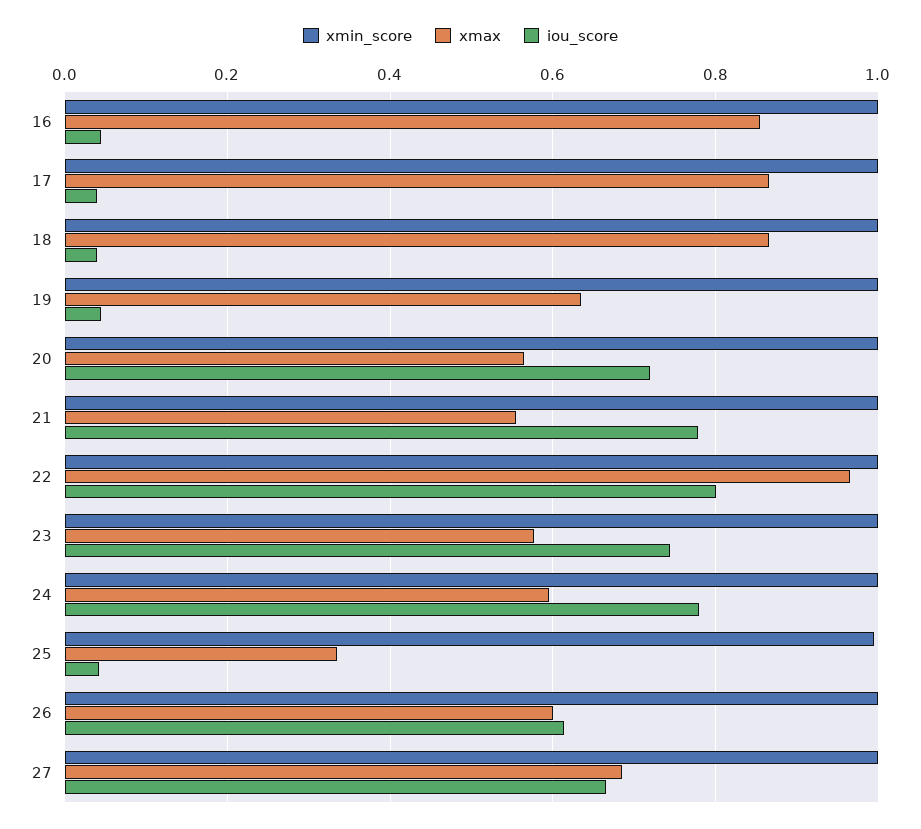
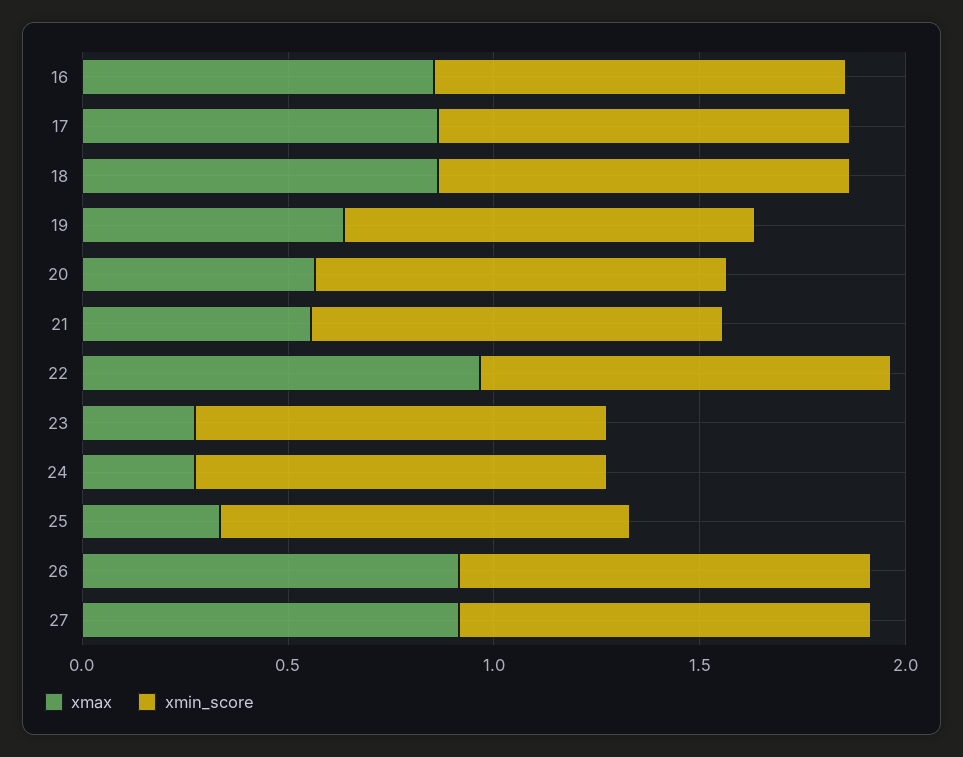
iou_score, 16: 0.04 -> none
iou_score, 17: 0.04 -> none
iou_score, 18: 0.04 -> none
iou_score, 19: 0.04 -> none
iou_score, 20: 0.72 -> none
iou_score, 21: 0.78 -> none
iou_score, 22: 0.8 -> none
xmax, 23: 0.58 -> 0.3
iou_score, 23: 0.74 -> none
xmax, 24: 0.6 -> 0.3
iou_score, 24: 0.78 -> none
iou_score, 25: 0.04 -> none
xmax, 26: 0.6 -> 0.9
iou_score, 26: 0.62 -> none
xmax, 27: 0.68 -> 0.9
iou_score, 27: 0.66 -> none

